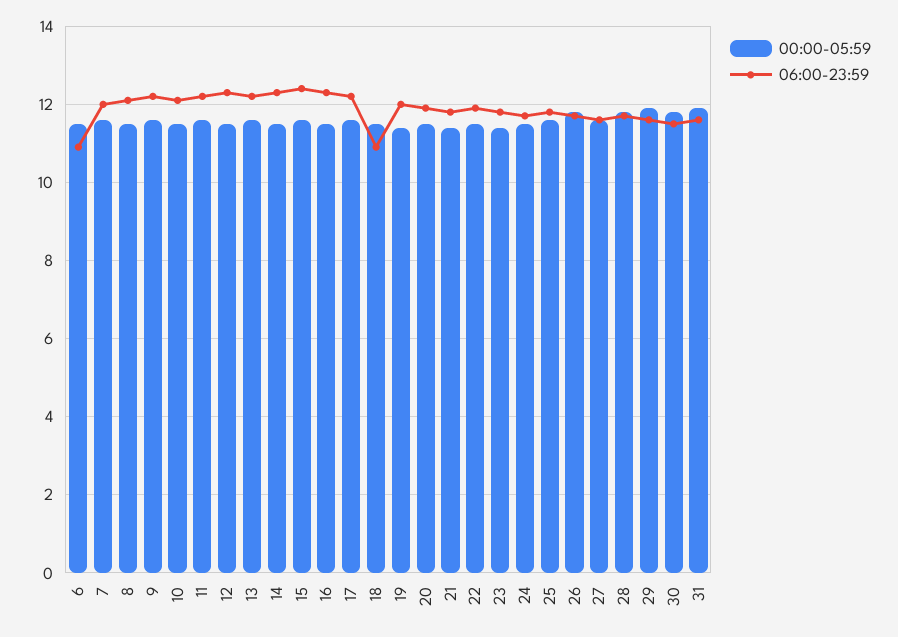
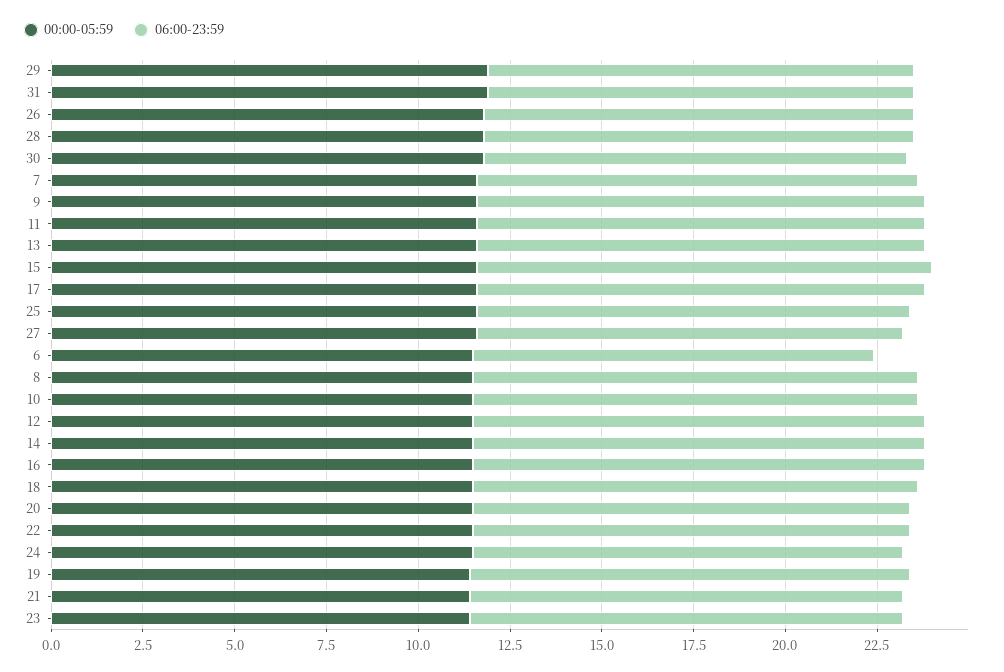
06:00-23:59, 18: 11 -> 12

